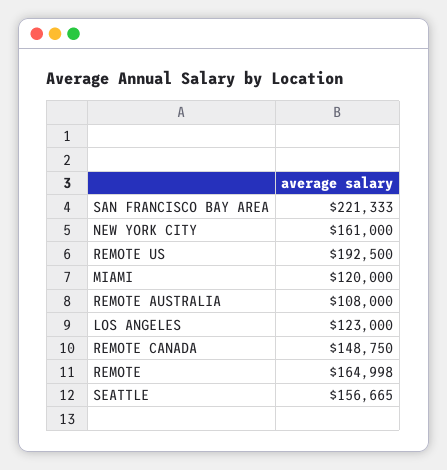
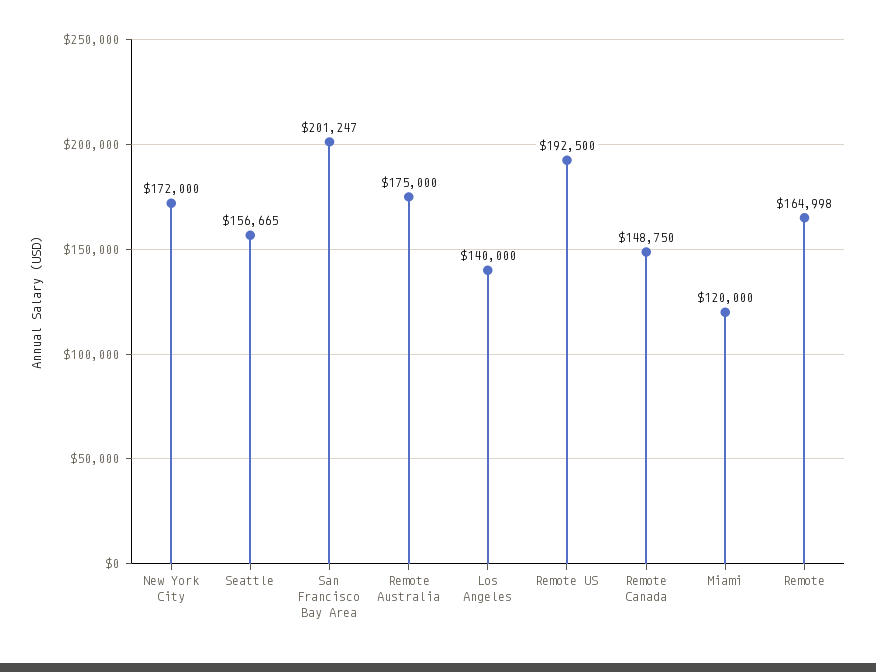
SAN FRANCISCO BAY AREA: 221333 -> 201247
NEW YORK CITY: 161000 -> 172000
REMOTE AUSTRALIA: 108000 -> 175000
LOS ANGELES: 123000 -> 140000

